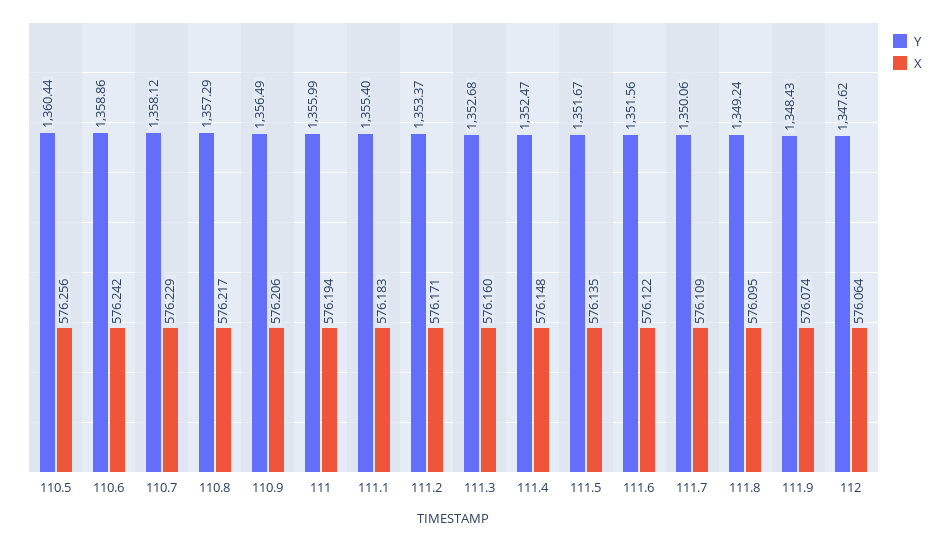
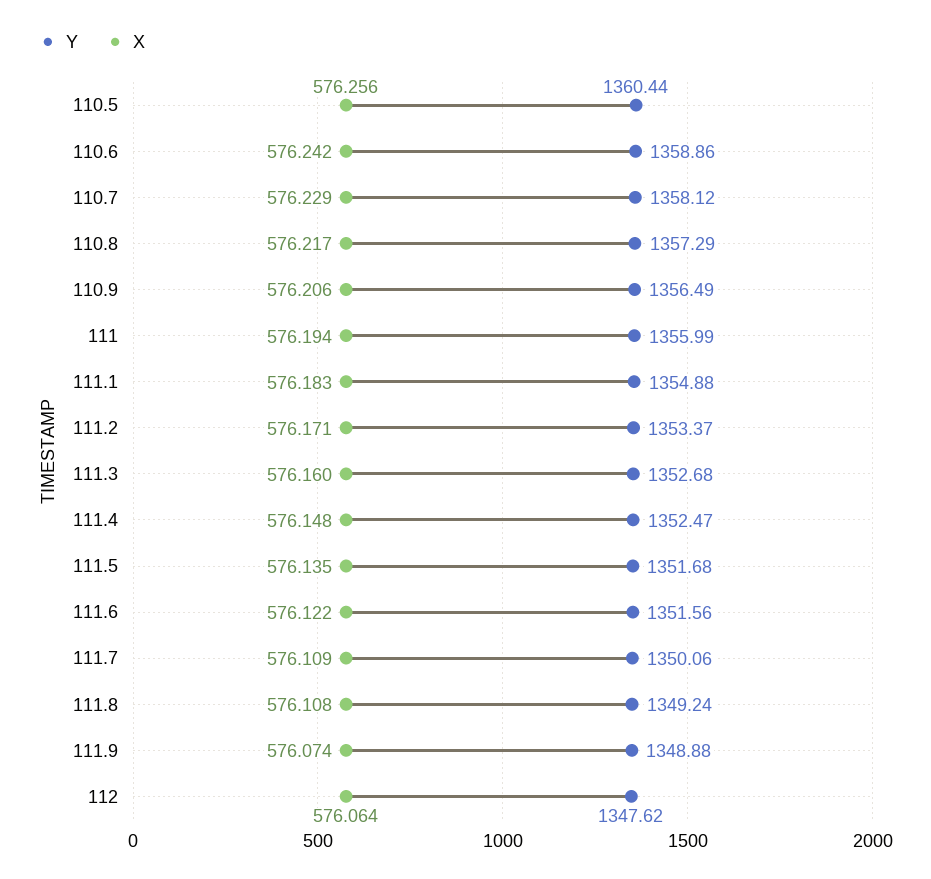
Y, 111.1: 1355.4 -> 1354.88
Y, 111.5: 1351.67 -> 1351.68
X, 111.8: 576.095 -> 576.108
Y, 111.9: 1348.43 -> 1348.88

